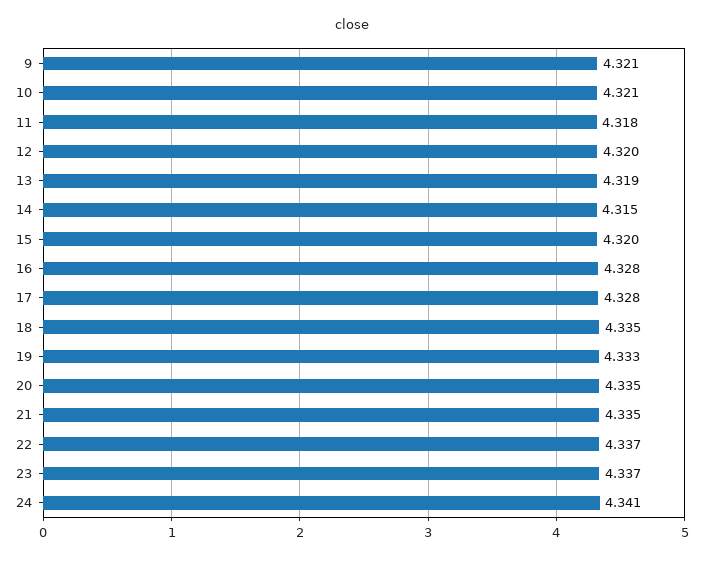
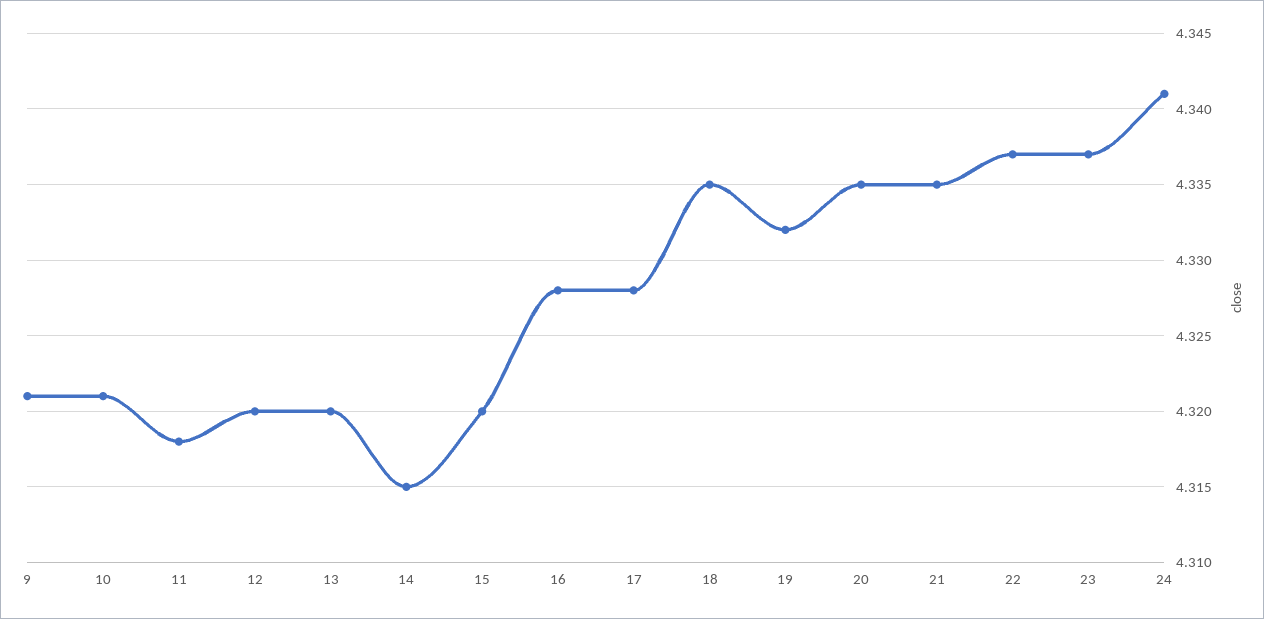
13: 4.319 -> 4.32
19: 4.333 -> 4.332

